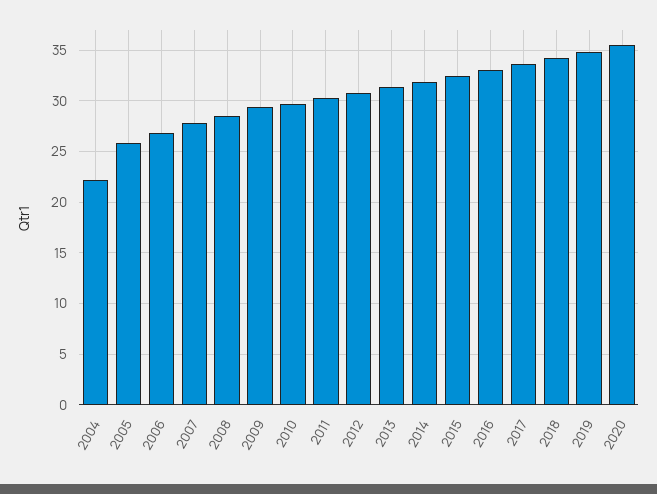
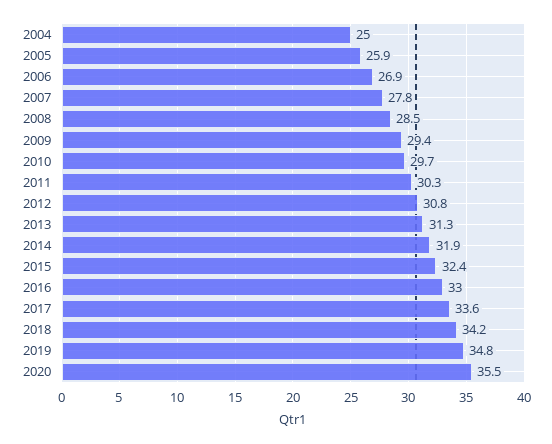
2004: 22 -> 25

